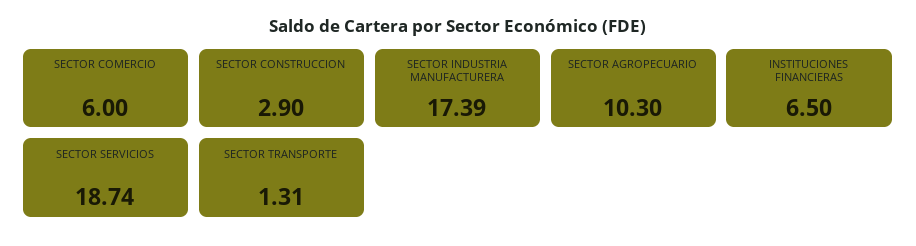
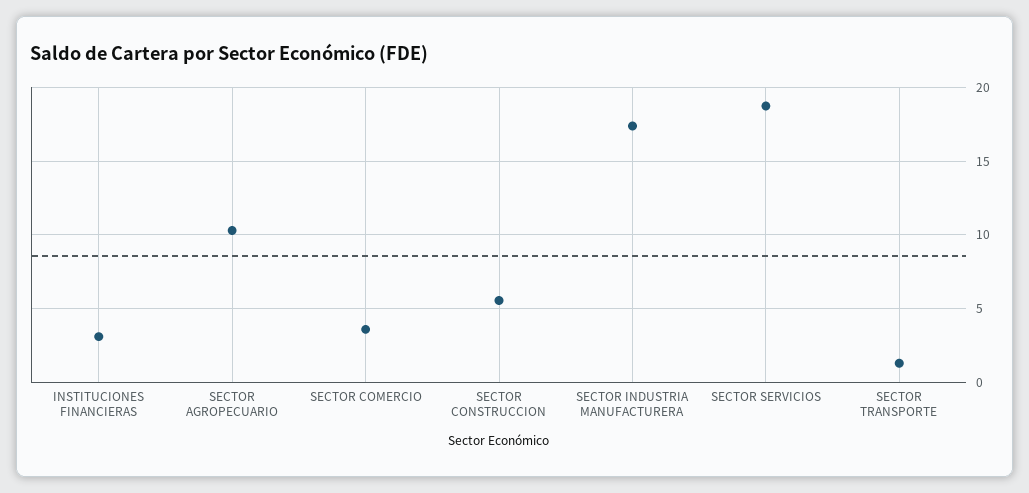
SECTOR COMERCIO: 6 -> 3.5
SECTOR CONSTRUCCION: 2.9 -> 5.5
INSTITUCIONES FINANCIERAS: 6.5 -> 3

